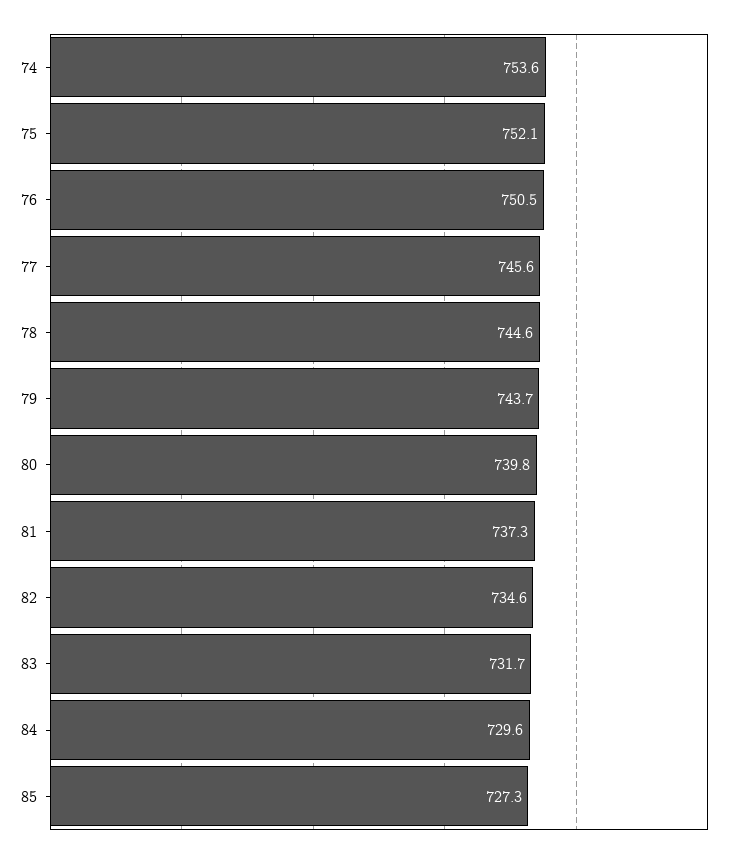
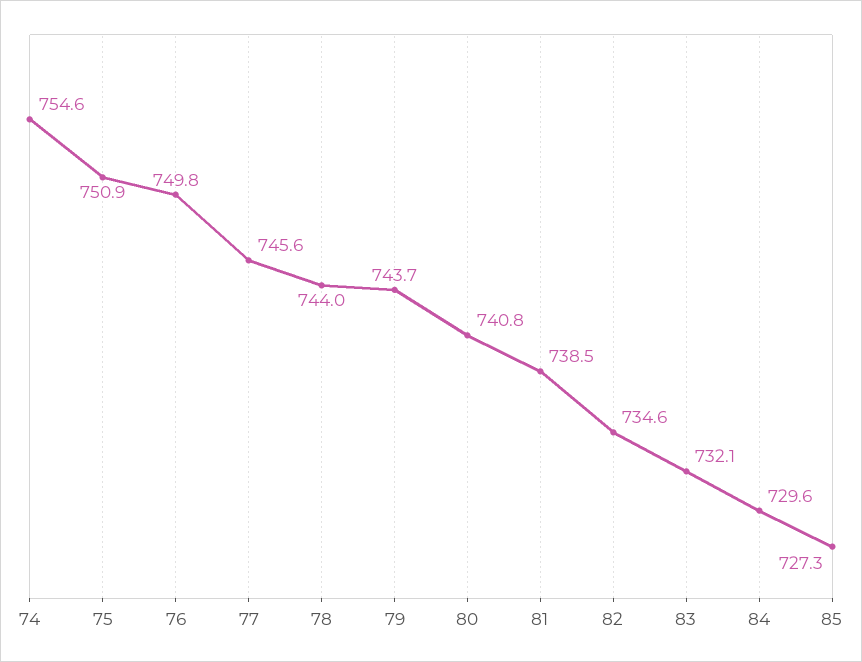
74: 753.6 -> 754.6
75: 752.1 -> 750.9
76: 750.5 -> 749.8
78: 744.6 -> 744
80: 739.8 -> 740.8
81: 737.3 -> 738.5
83: 731.7 -> 732.1

